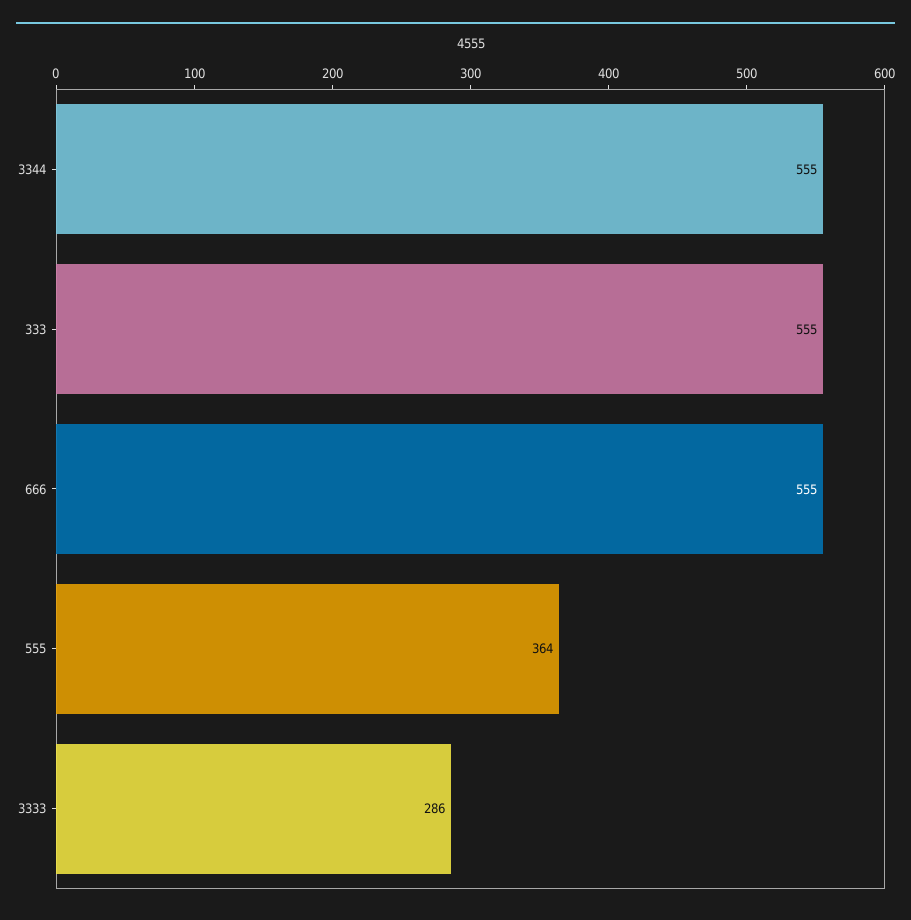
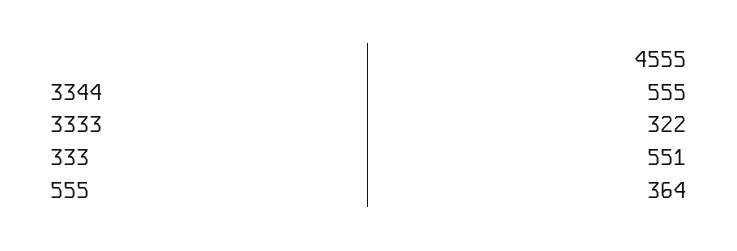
333: 555 -> 551
666: 555 -> none
3333: 286 -> 322

